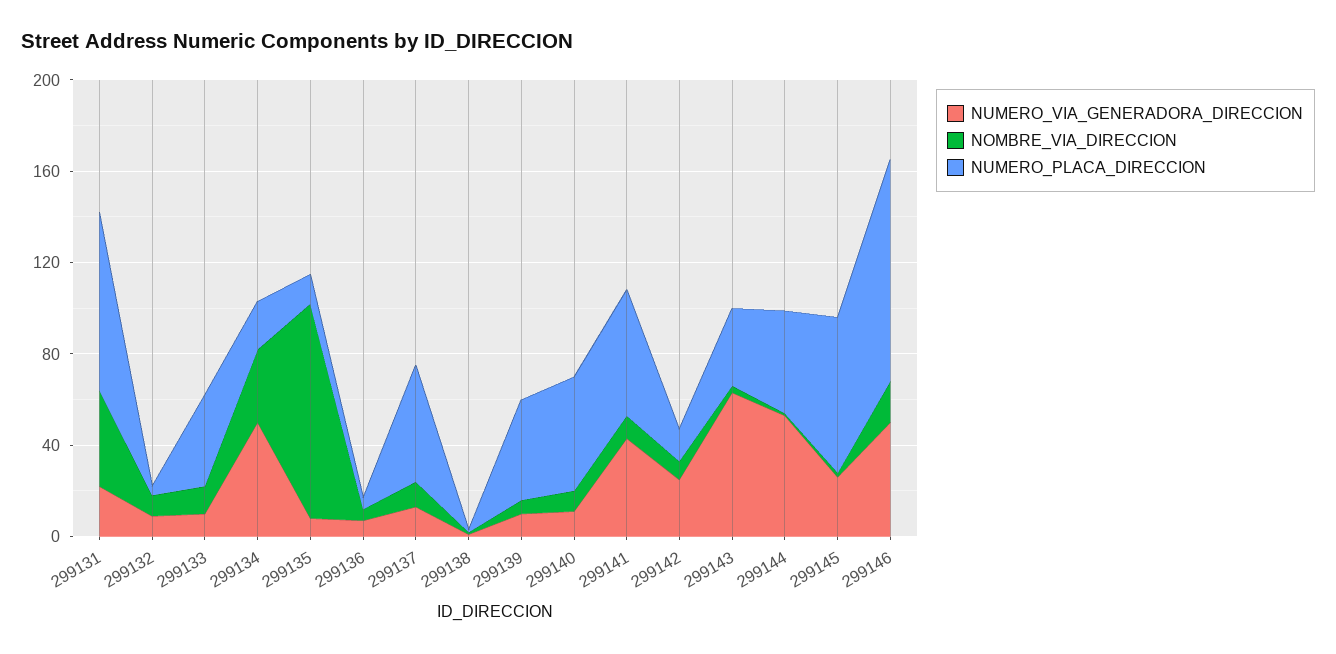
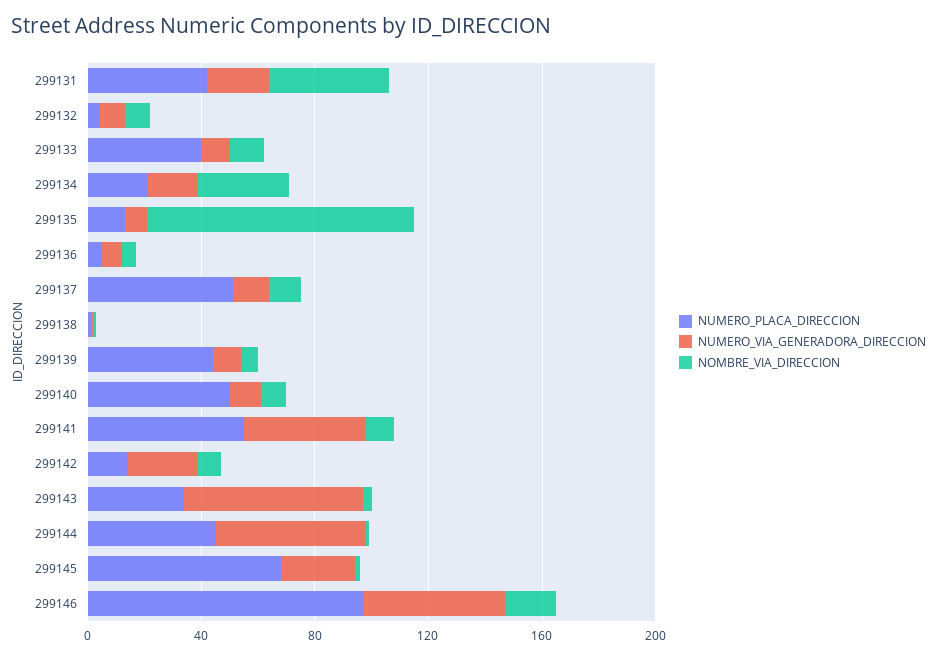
NUMERO_PLACA_DIRECCION, 299131: 80 -> 40
NUMERO_VIA_GENERADORA_DIRECCION, 299134: 50 -> 20

